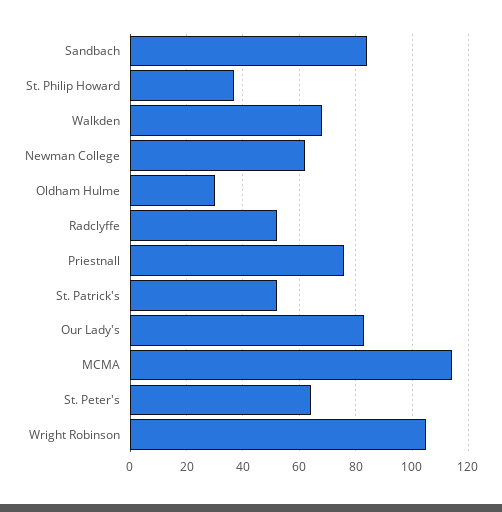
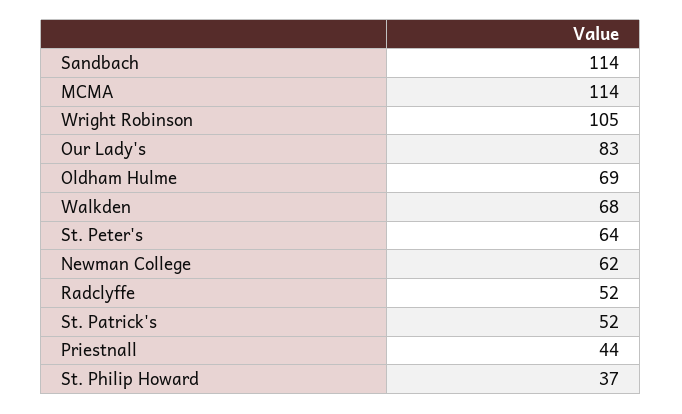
Sandbach: 85 -> 114
Oldham Hulme: 30 -> 69
Priestnall: 75 -> 44

